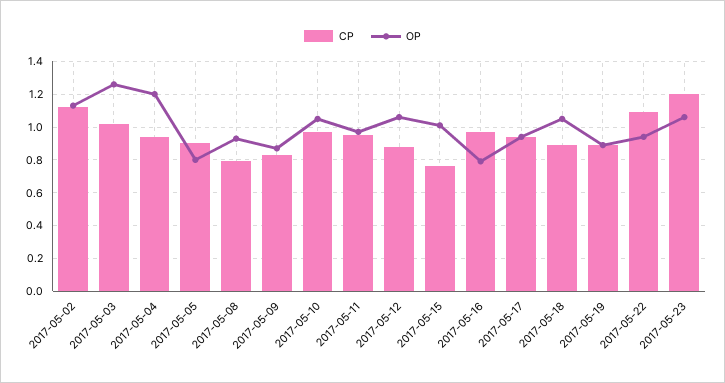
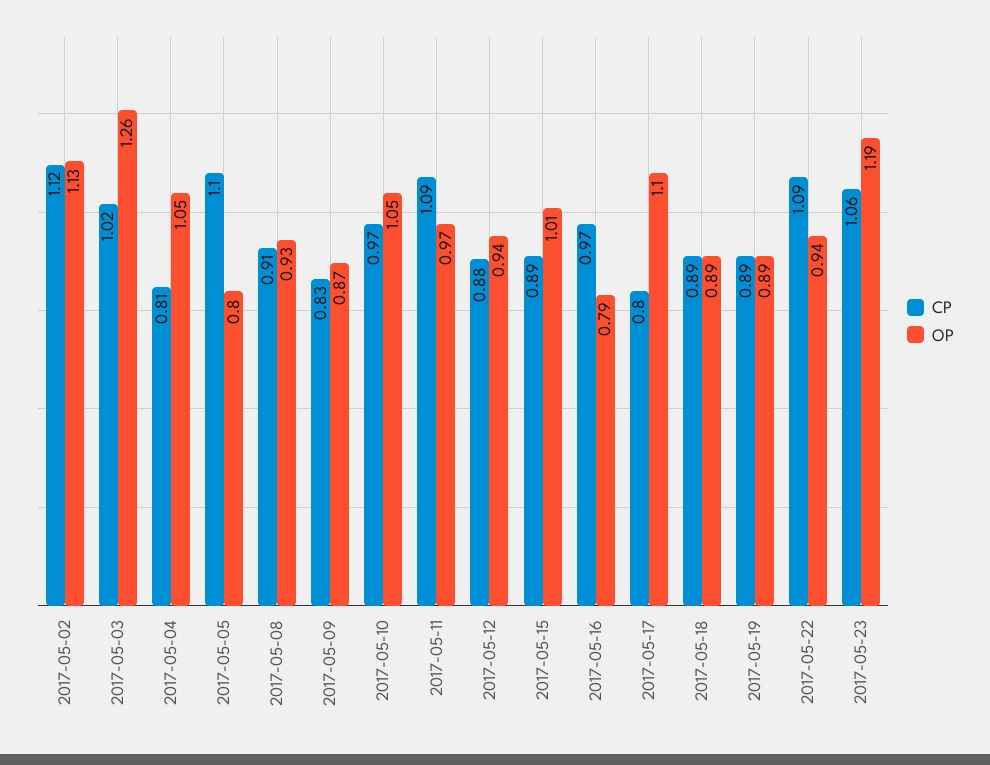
CP, 2017-05-04: 0.95 -> 0.81
OP, 2017-05-04: 1.2 -> 1.05
CP, 2017-05-05: 0.9 -> 1.1
CP, 2017-05-08: 0.8 -> 0.91
CP, 2017-05-11: 0.95 -> 1.09
OP, 2017-05-12: 1.05 -> 0.94
CP, 2017-05-15: 0.75 -> 0.89
CP, 2017-05-17: 0.95 -> 0.8
OP, 2017-05-17: 0.95 -> 1.1
OP, 2017-05-18: 1.05 -> 0.89
CP, 2017-05-23: 1.2 -> 1.06
OP, 2017-05-23: 1.05 -> 1.19

